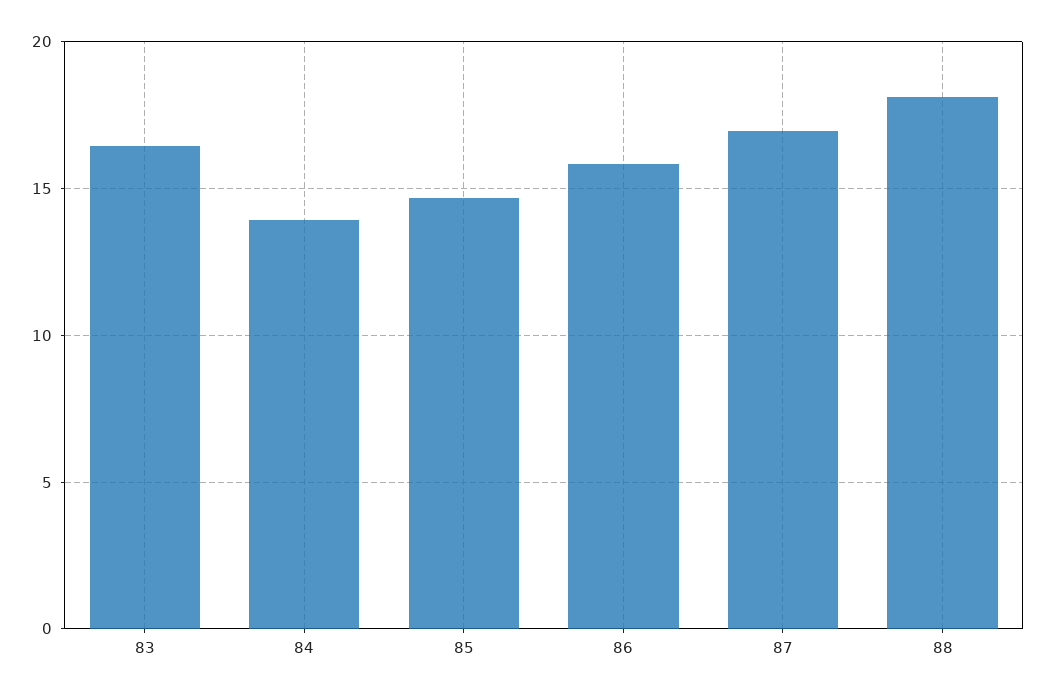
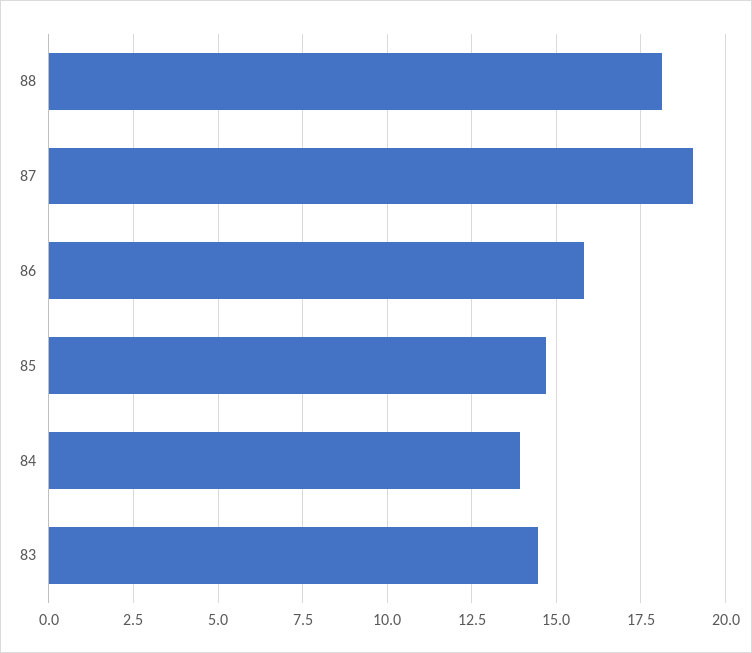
83: 16.5 -> 14.5
87: 17 -> 19

